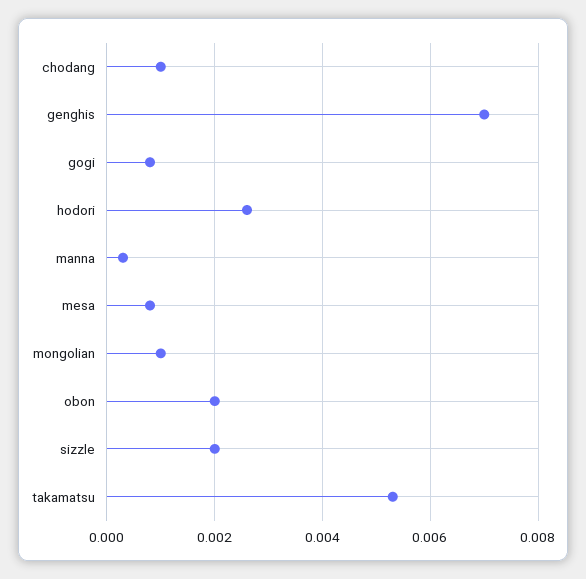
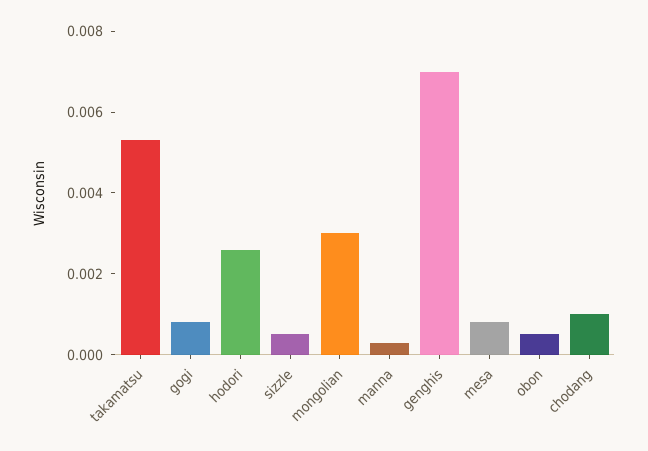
mongolian: 0.001 -> 0.003
obon: 0.002 -> 0.0005
sizzle: 0.002 -> 0.0005

